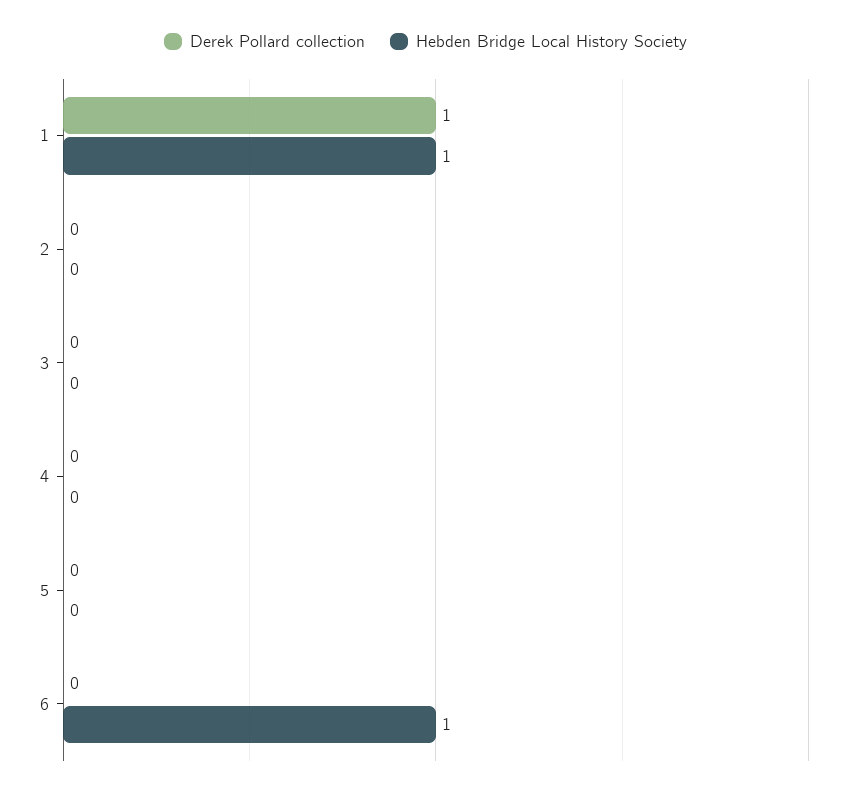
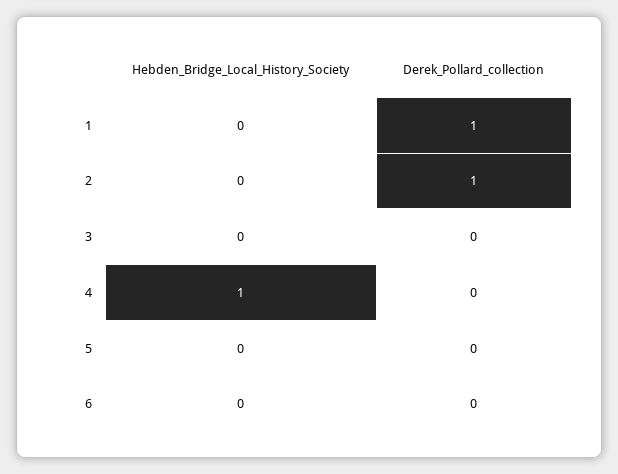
Hebden Bridge Local History Society, 1: 1 -> 0
Derek Pollard collection, 2: 0 -> 1
Hebden Bridge Local History Society, 4: 0 -> 1
Hebden Bridge Local History Society, 6: 1 -> 0

